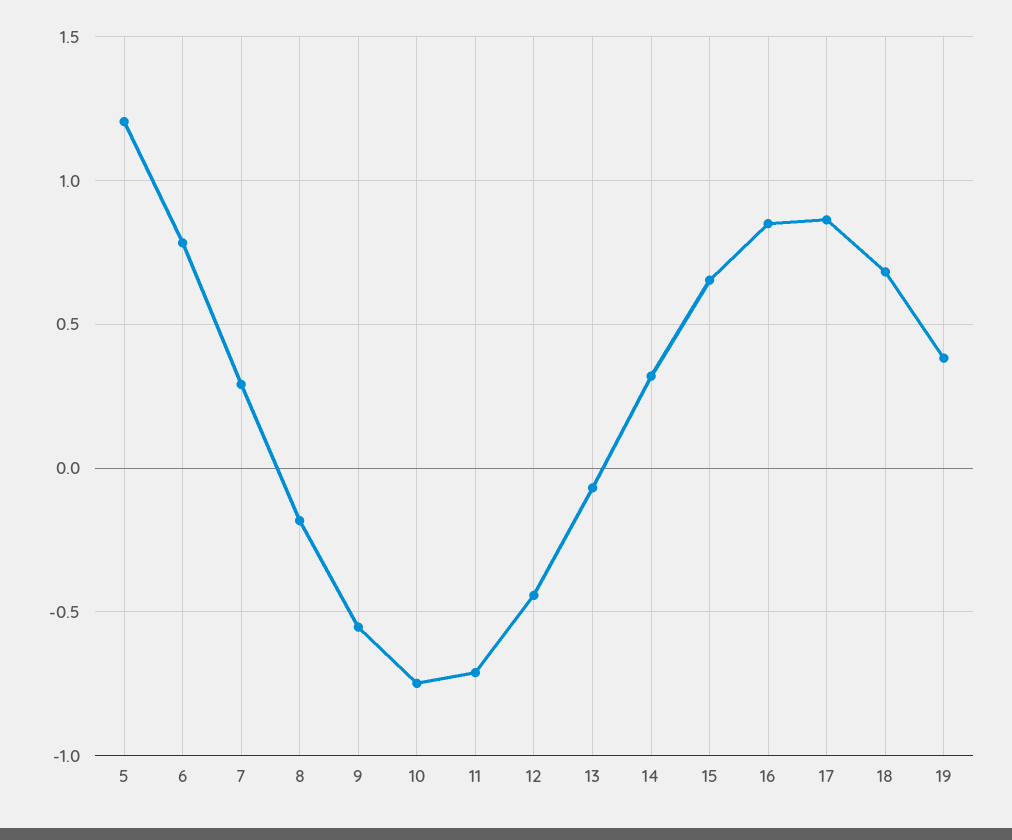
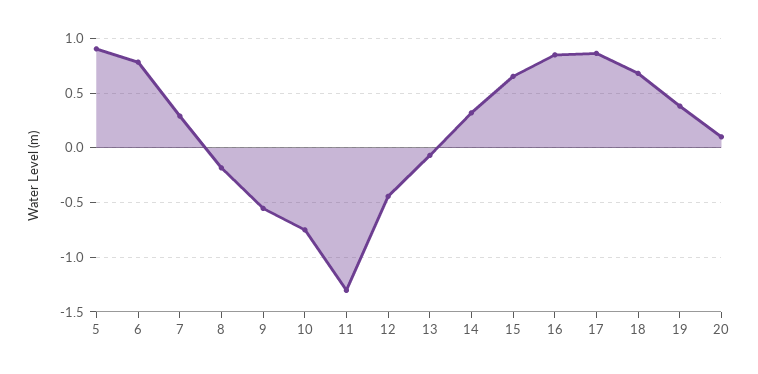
5: 1.2 -> 0.9
11: -0.7 -> -1.3
20: none -> 0.1

